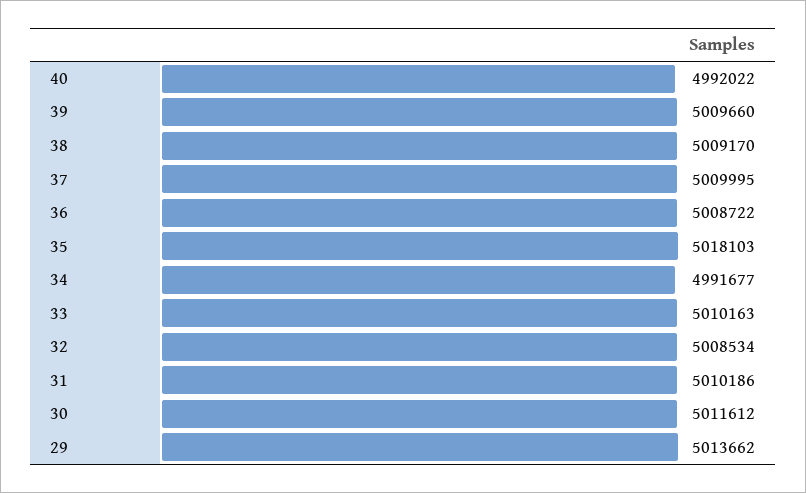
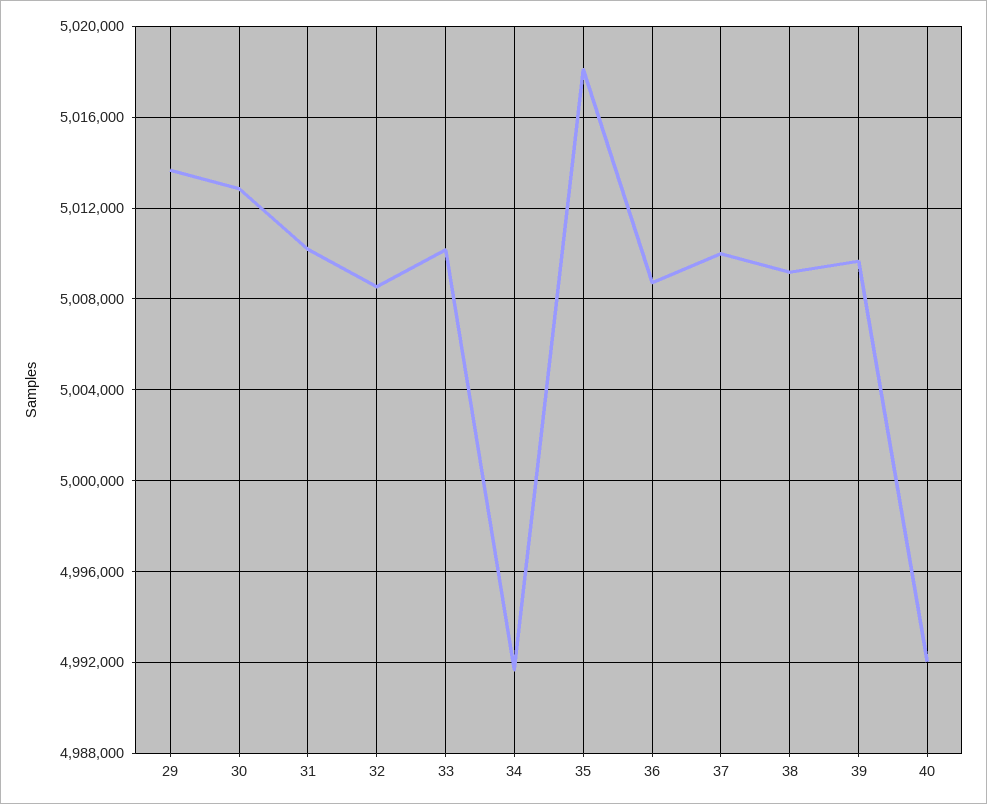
30: 5011612 -> 5013000

